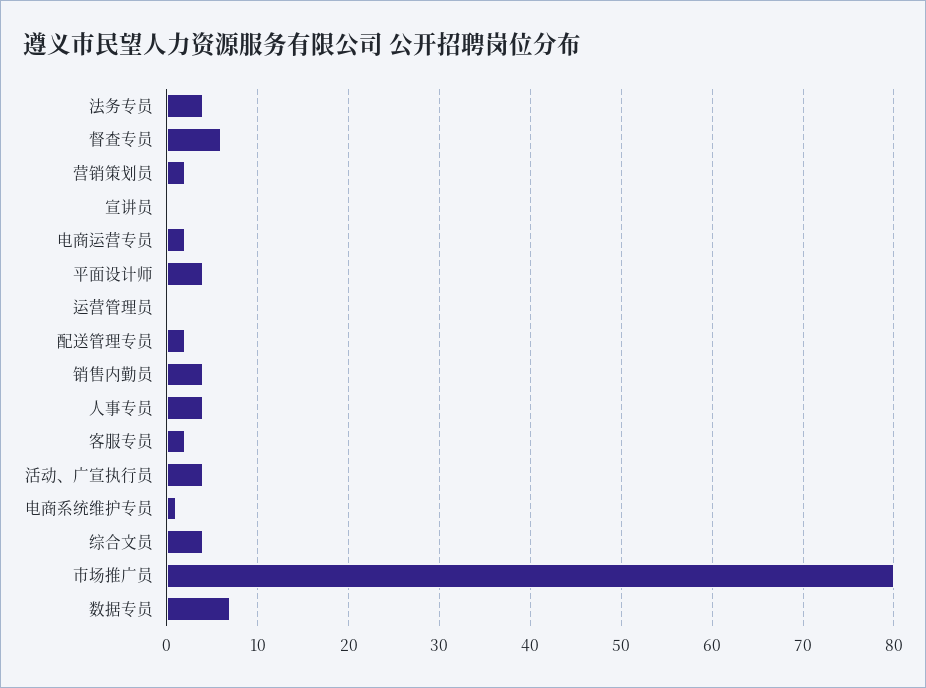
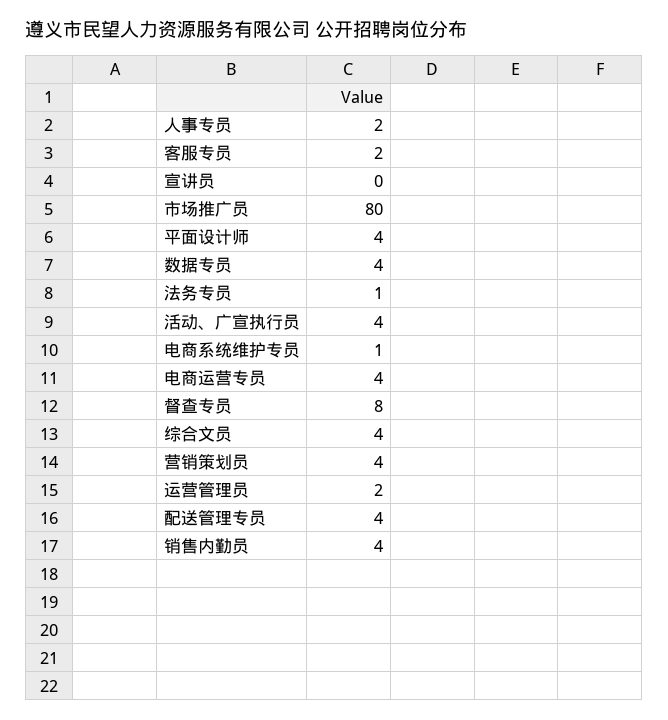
法务专员: 4 -> 1
督查专员: 6 -> 8
营销策划员: 2 -> 4
电商运营专员: 2 -> 4
运营管理员: 0 -> 2
配送管理专员: 2 -> 4
人事专员: 4 -> 2
数据专员: 7 -> 4

